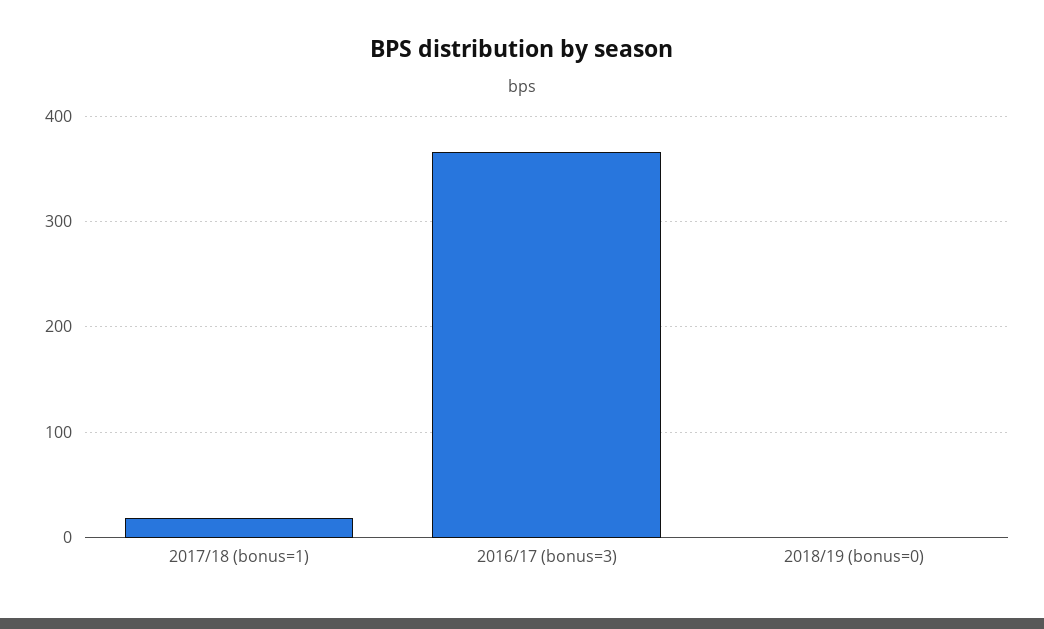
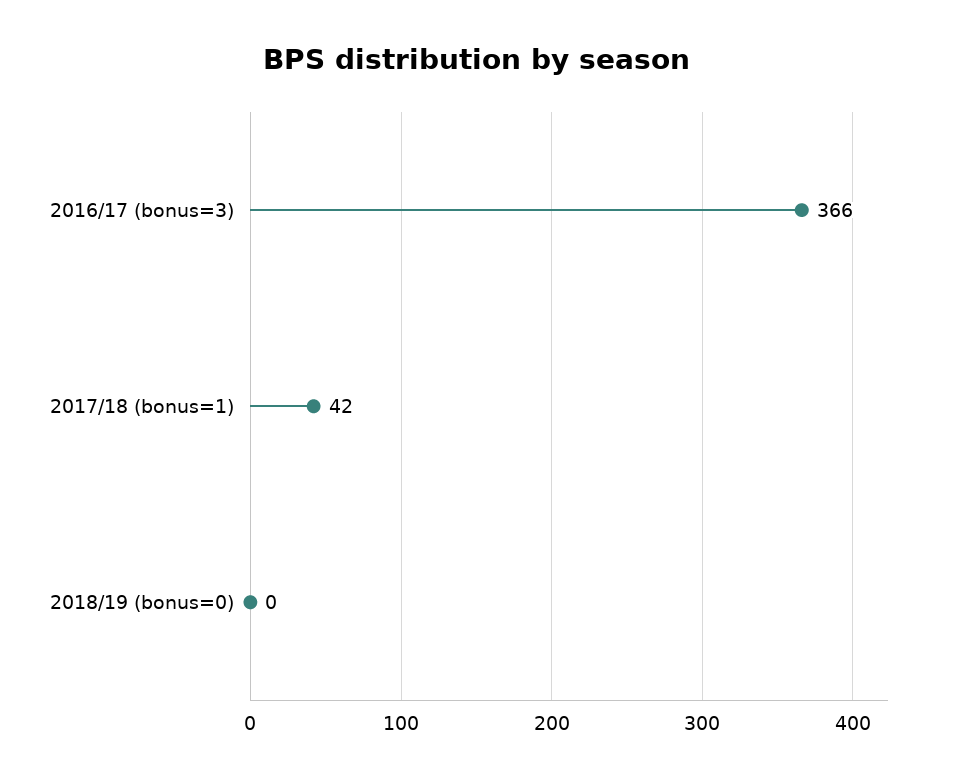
2017/18 (bonus=1): 20 -> 42

